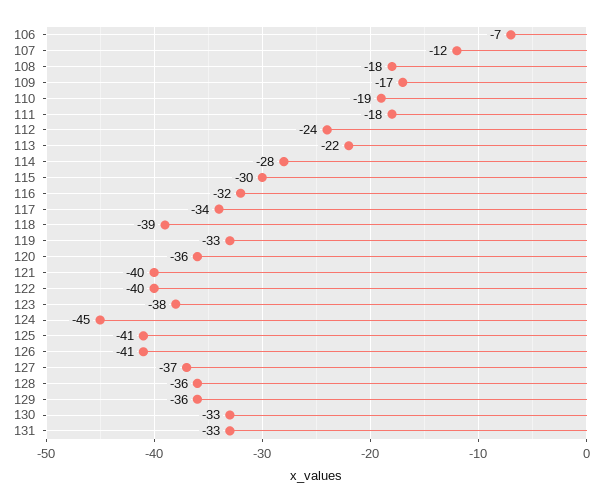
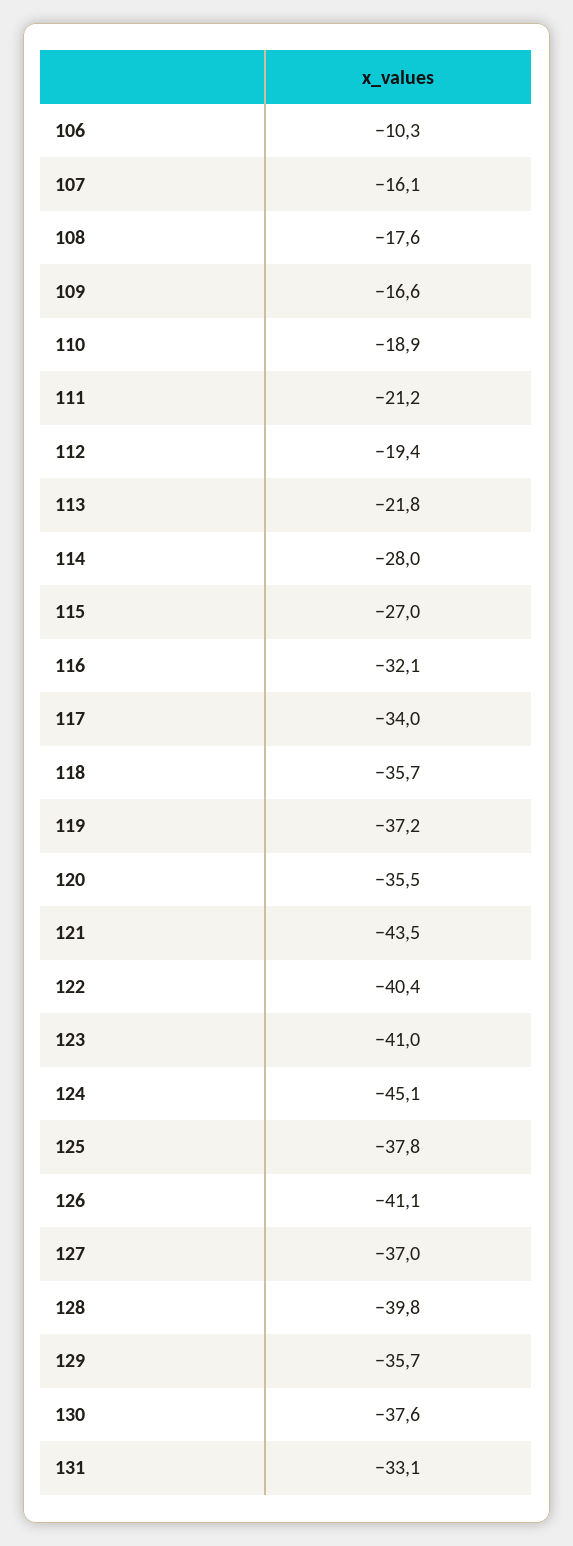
106: -7 -> -10.3
107: -12 -> -16.1
111: -18 -> -21.2
112: -24 -> -19.4
115: -30 -> -27
118: -39 -> -35.7
119: -33 -> -37.2
121: -40 -> -43.5
123: -38 -> -41
125: -41 -> -37.8
128: -36 -> -39.8
130: -33 -> -37.6

